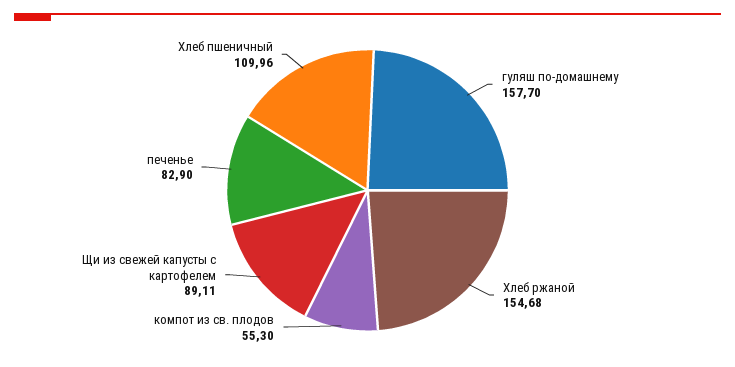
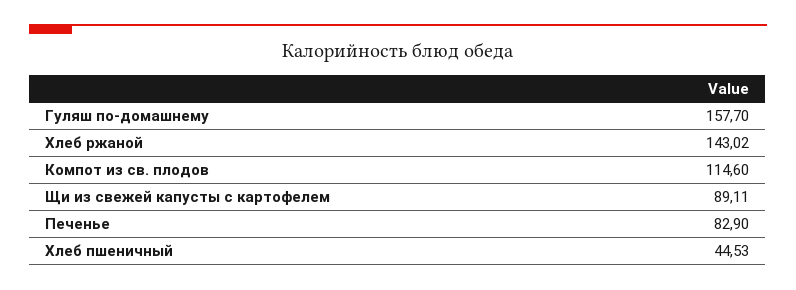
Хлеб ржаной: 154.68 -> 143.02
компот из св. плодов: 55.3 -> 114.6
Хлеб пшеничный: 109.96 -> 44.53

